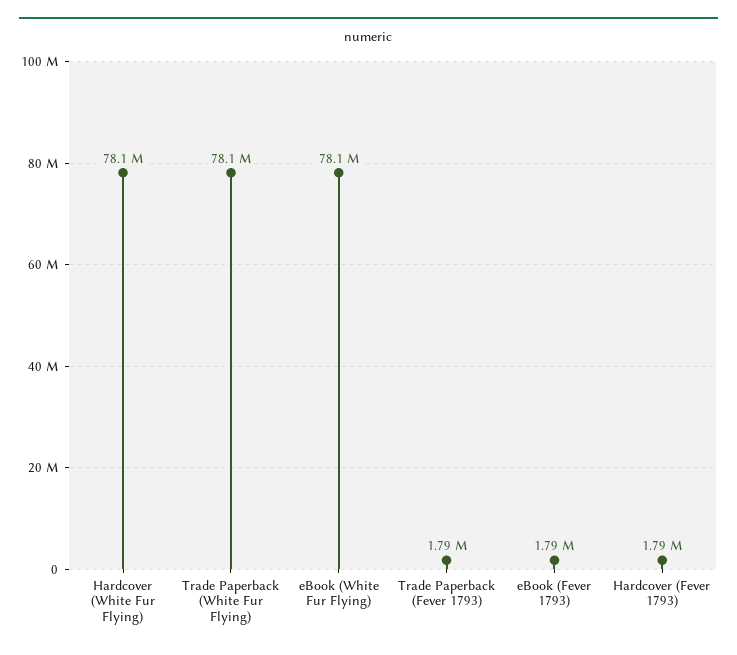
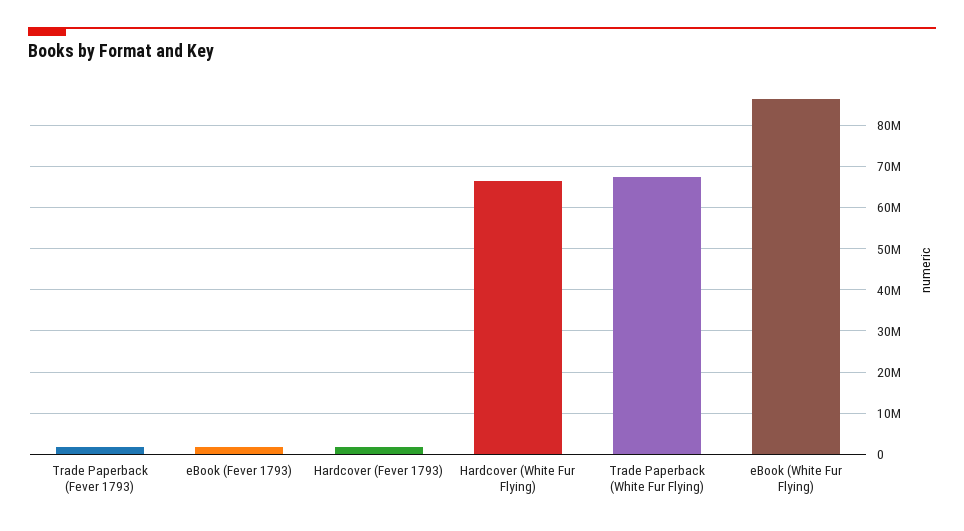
Hardcover (White Fur Flying): 78100000 -> 66000000
Trade Paperback (White Fur Flying): 78100000 -> 68000000
eBook (White Fur Flying): 78100000 -> 86000000

